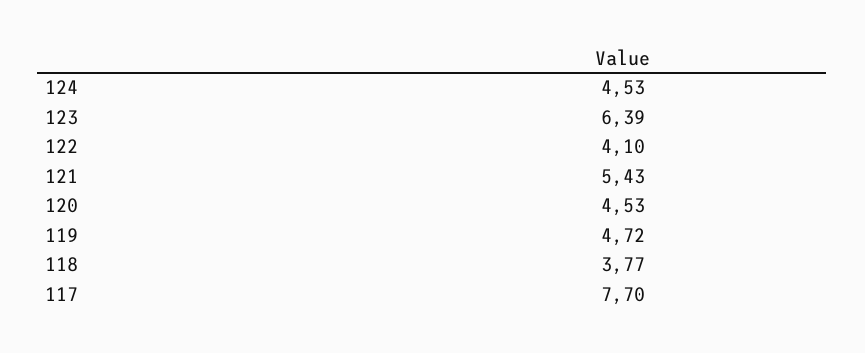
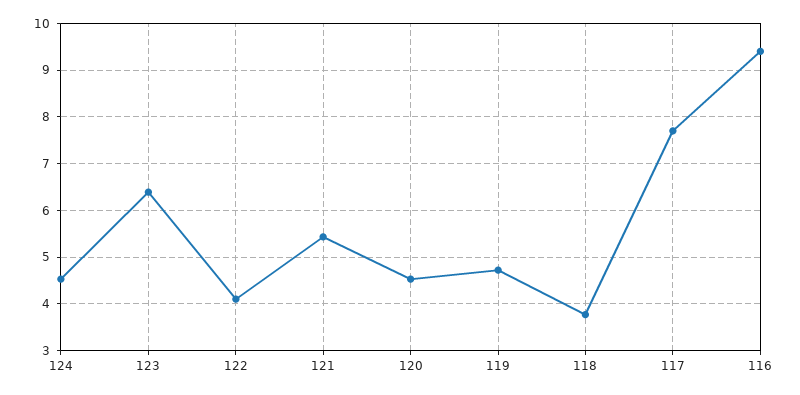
116: none -> 9.4

